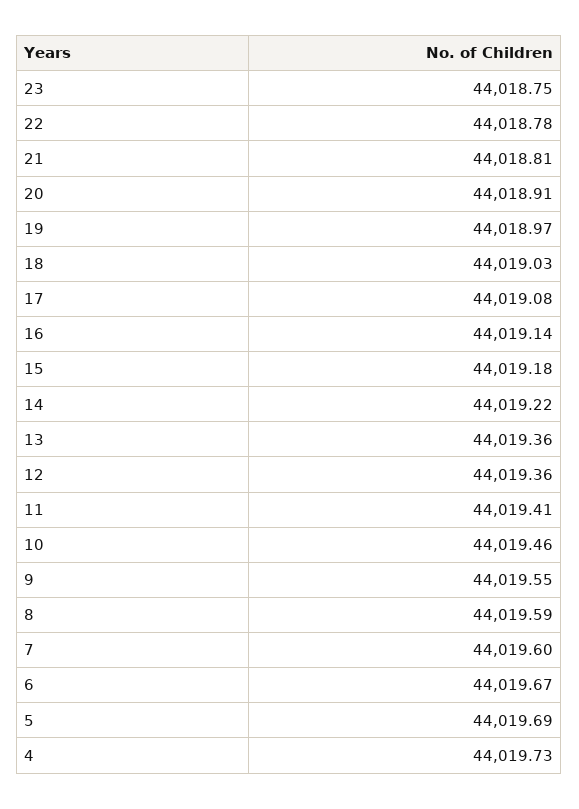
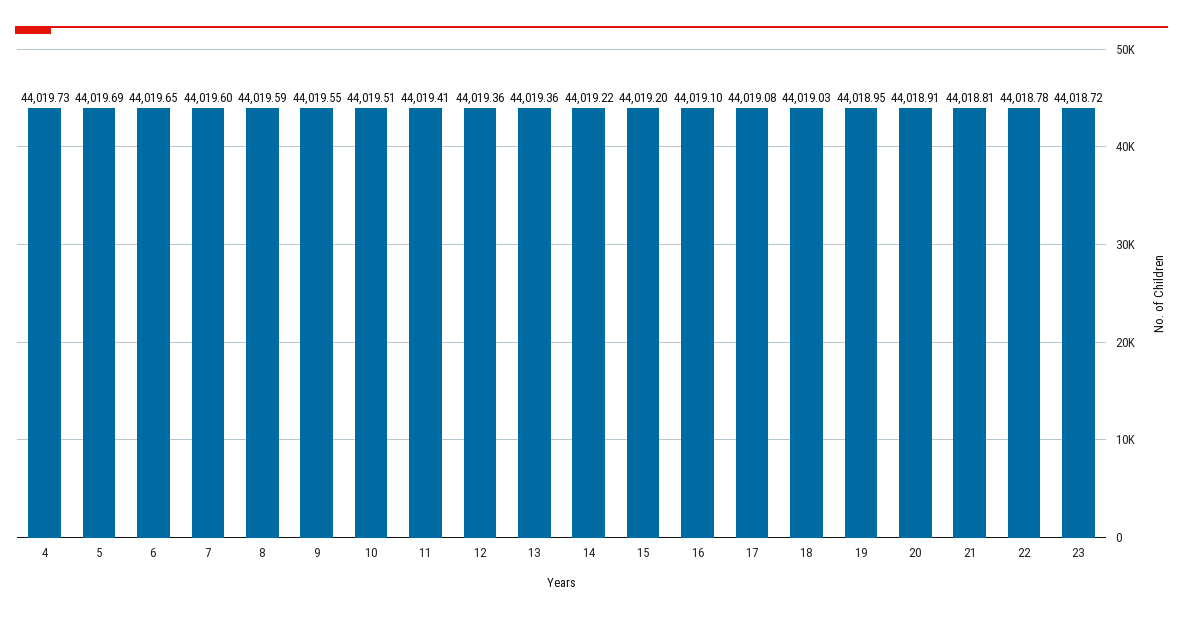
23: 44018.75 -> 44018.72
19: 44018.97 -> 44018.95
16: 44019.14 -> 44019.1
15: 44019.18 -> 44019.2
10: 44019.46 -> 44019.51
6: 44019.67 -> 44019.65

